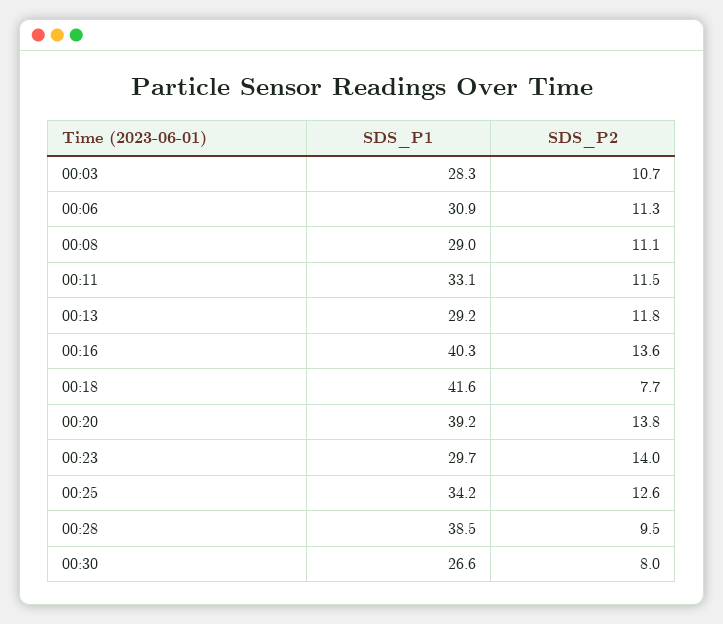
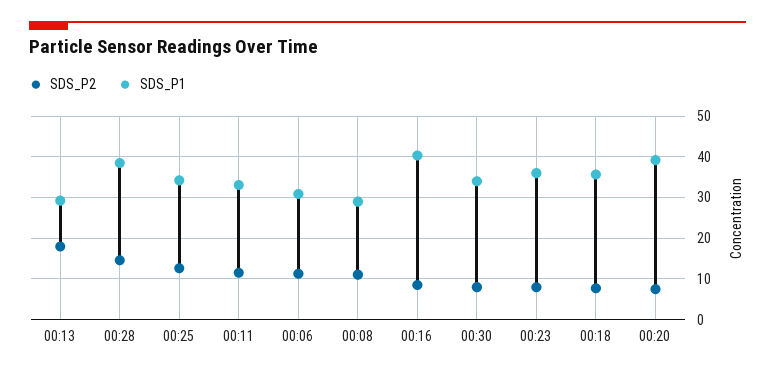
SDS_P1, 00:03: 28.3 -> none
SDS_P2, 00:03: 10.7 -> none
SDS_P2, 00:13: 11.8 -> 18
SDS_P2, 00:16: 13.6 -> 8
SDS_P1, 00:18: 41.6 -> 36
SDS_P2, 00:20: 13.8 -> 8
SDS_P1, 00:23: 29.7 -> 36
SDS_P2, 00:23: 14 -> 8
SDS_P2, 00:28: 9.5 -> 14
SDS_P1, 00:30: 26.6 -> 34

